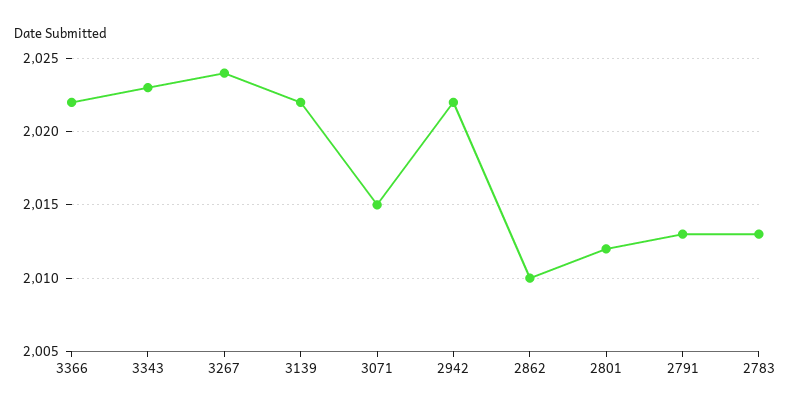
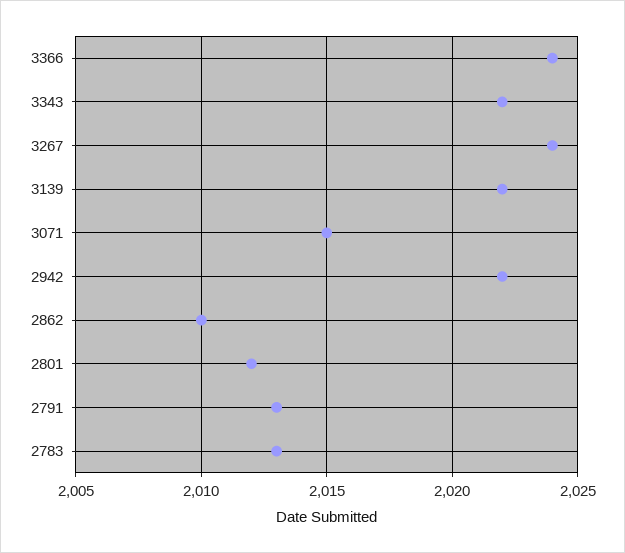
3366: 2022 -> 2024
3343: 2023 -> 2022

